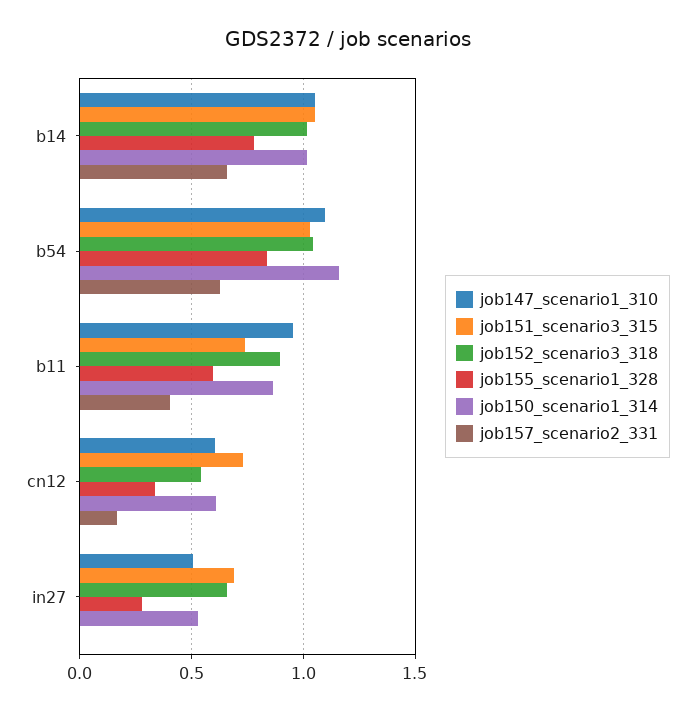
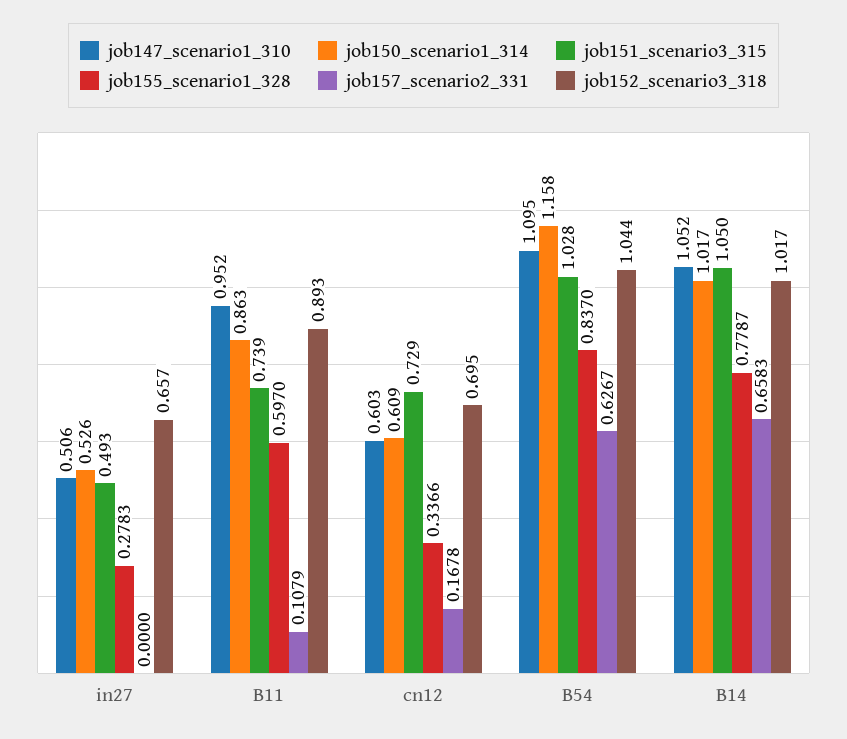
job157_scenario2_331, b11: 0.4 -> 0.1079
job152_scenario3_318, cn12: 0.55 -> 0.695
job151_scenario3_315, in27: 0.7 -> 0.493

